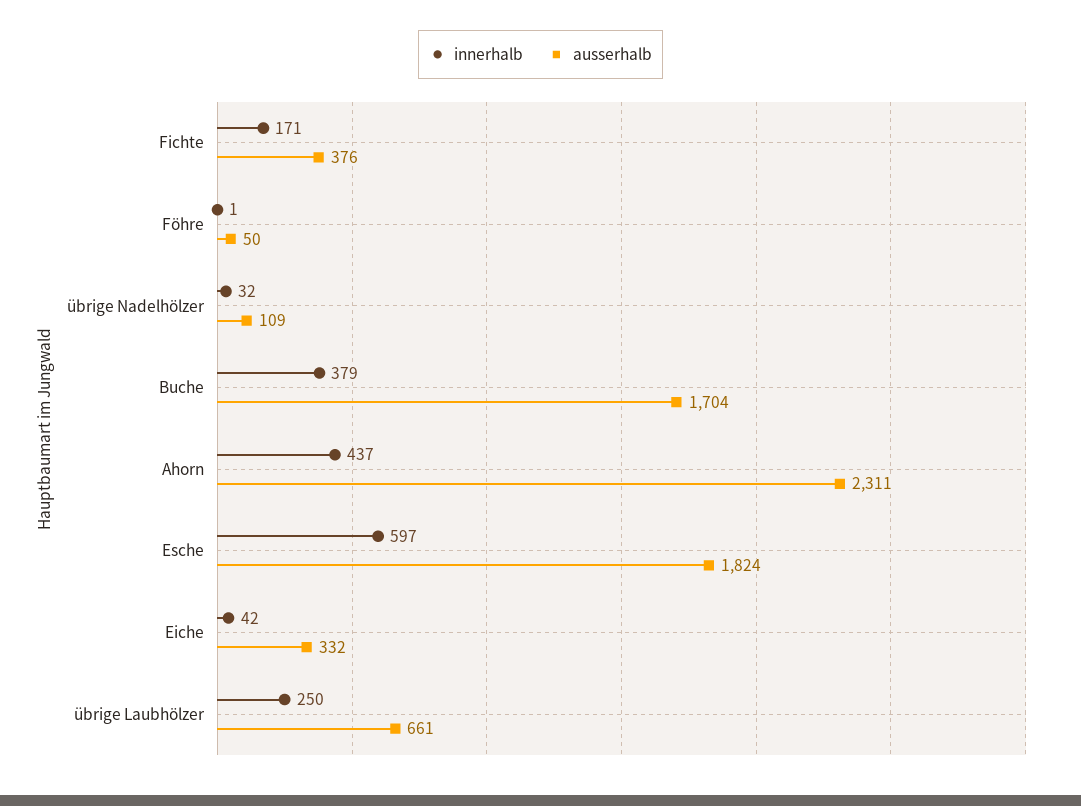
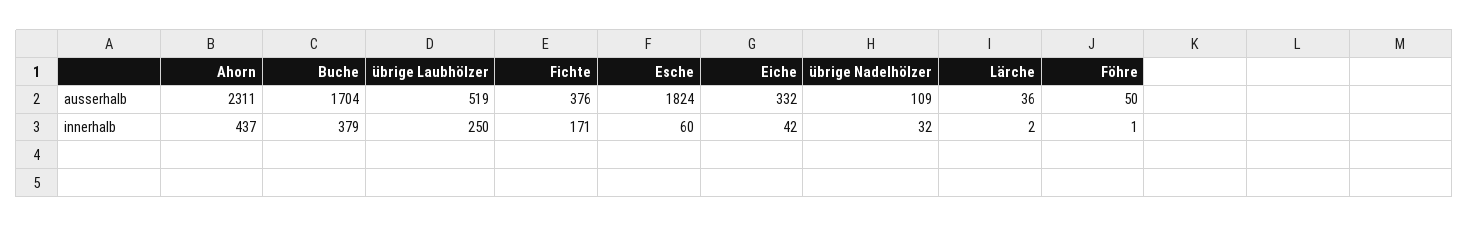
innerhalb, Esche: 597 -> 60
ausserhalb, übrige Laubhölzer: 661 -> 519
ausserhalb, Lärche: none -> 36
innerhalb, Lärche: none -> 2

